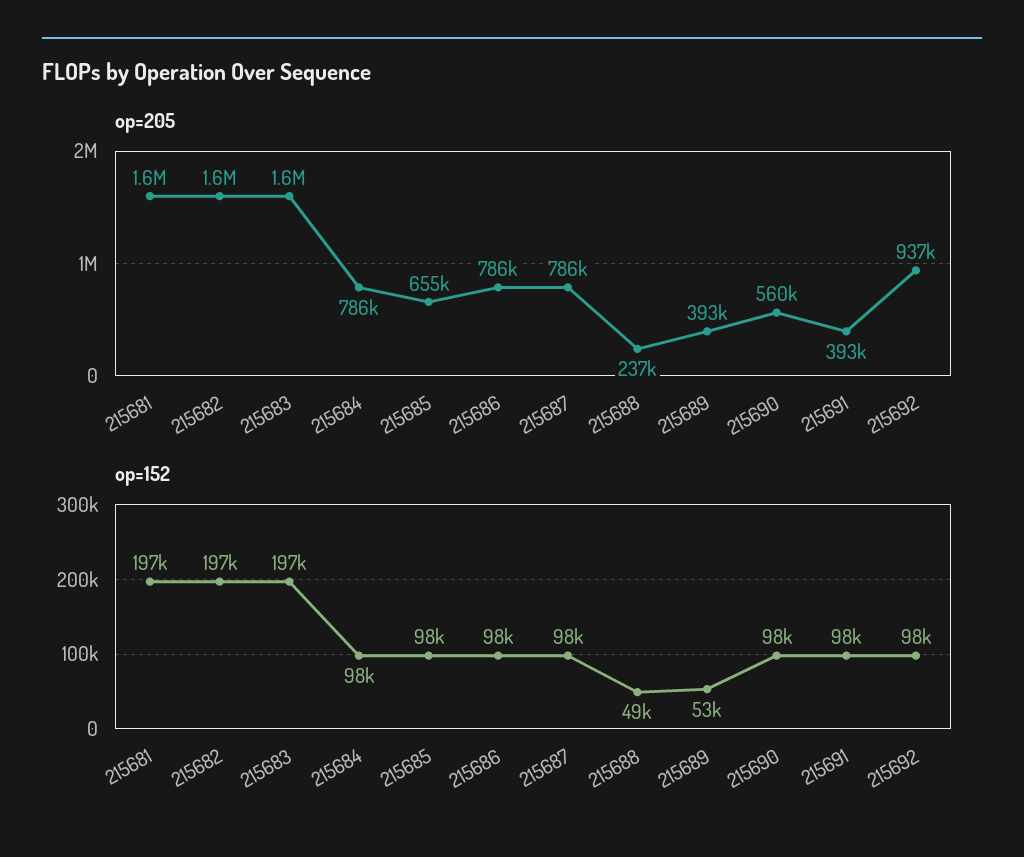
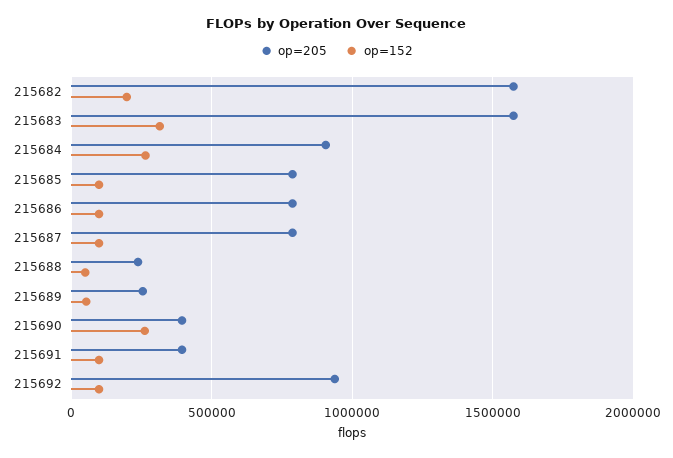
op=205, 215681: 1600000 -> none
op=205, 215684: 786000 -> 900000
op=205, 215685: 655000 -> 800000
op=205, 215689: 393000 -> 250000
op=205, 215690: 560000 -> 400000
op=152, 215681: 197000 -> none
op=152, 215683: 197000 -> 300000
op=152, 215684: 98000 -> 250000
op=152, 215690: 98000 -> 250000

